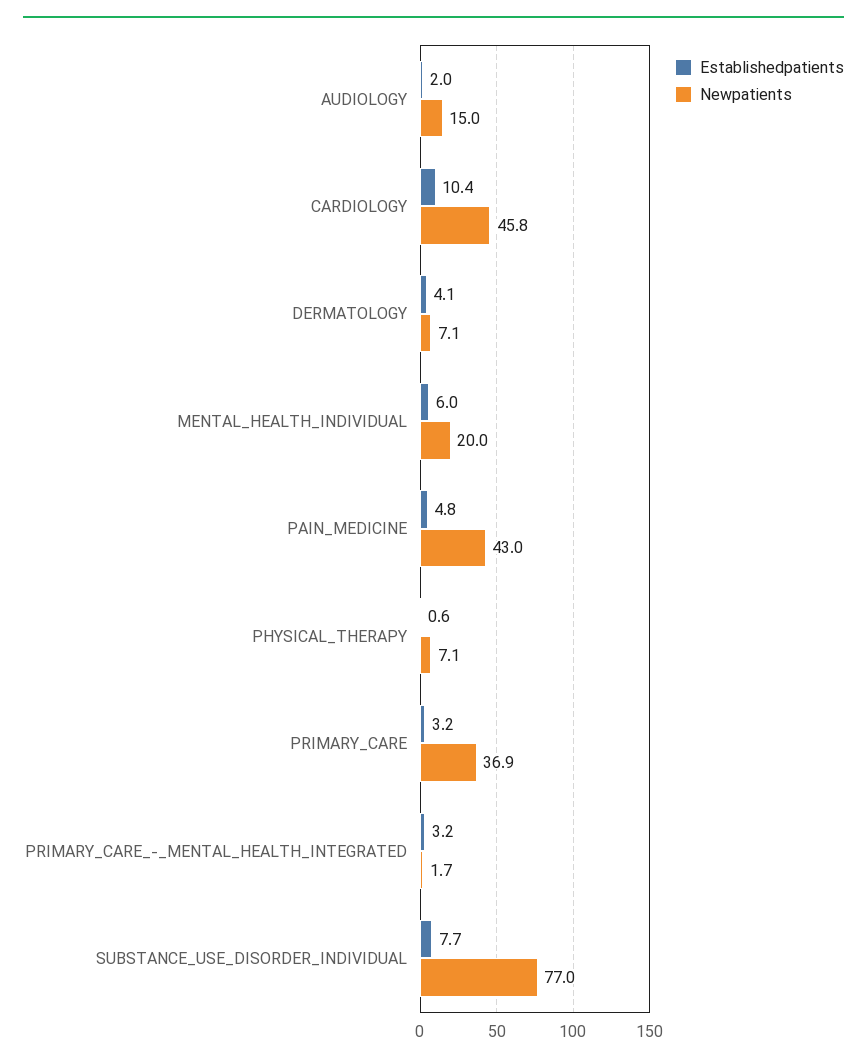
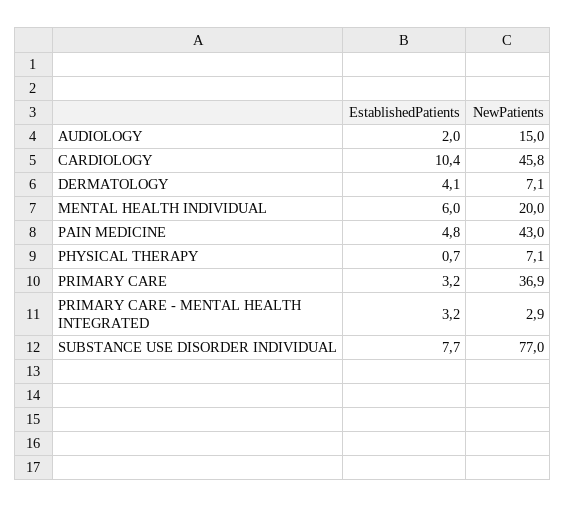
Establishedpatients, PHYSICAL_THERAPY: 0.6 -> 0.7
Newpatients, PRIMARY_CARE_-_MENTAL_HEALTH_INTEGRATED: 1.7 -> 2.9

